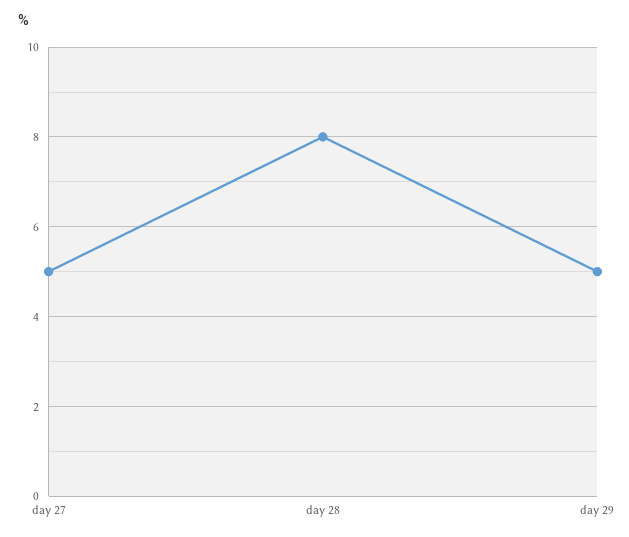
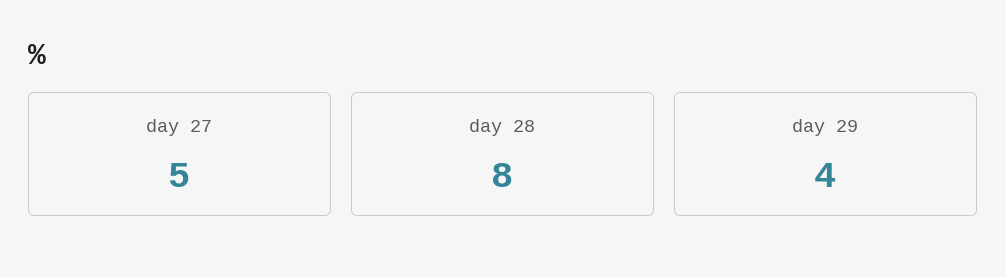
day 29: 5 -> 4

